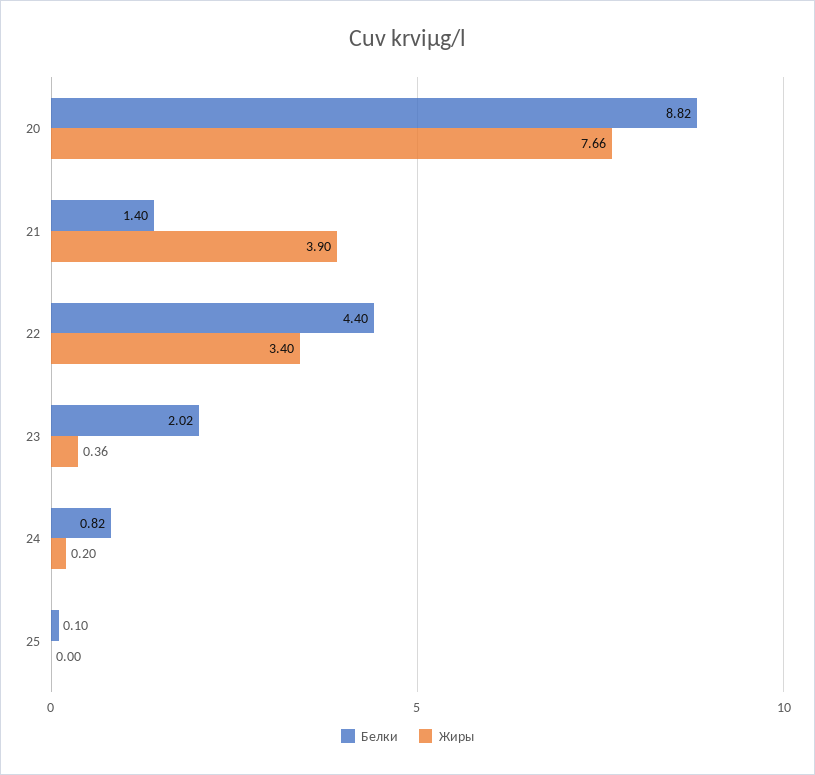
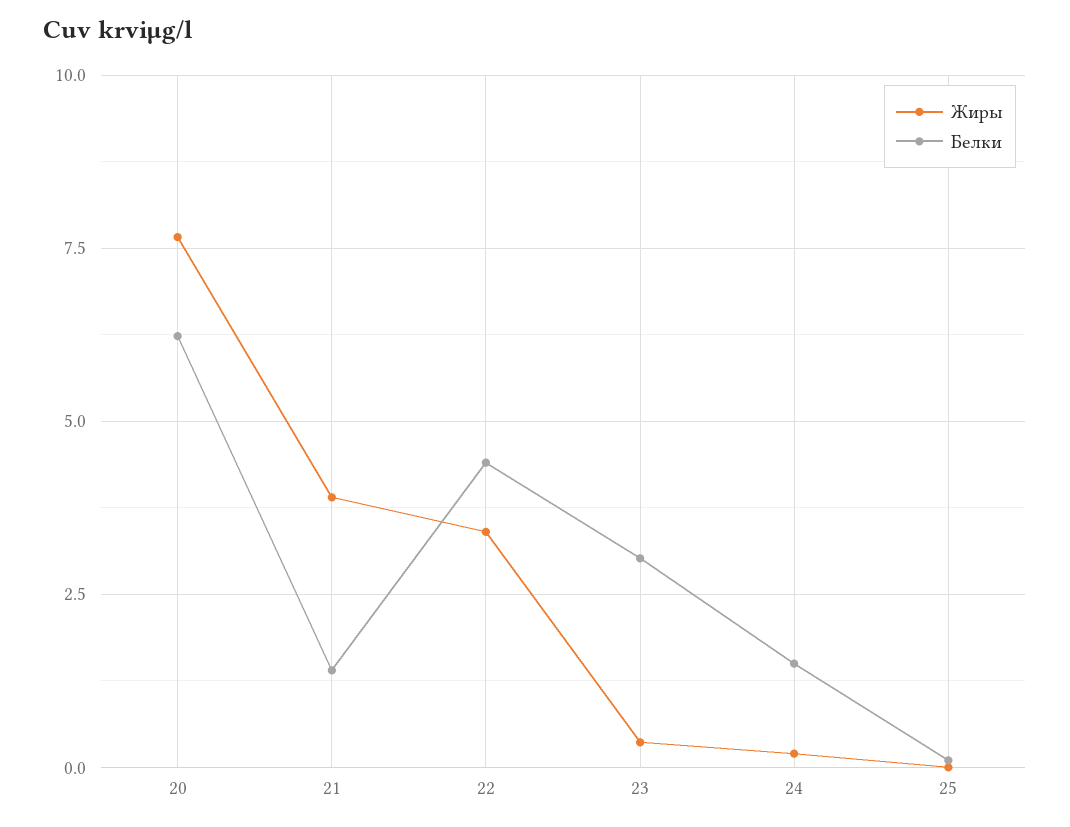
Белки, 20: 8.82 -> 6.25
Белки, 23: 2.02 -> 3
Белки, 24: 0.82 -> 1.5

